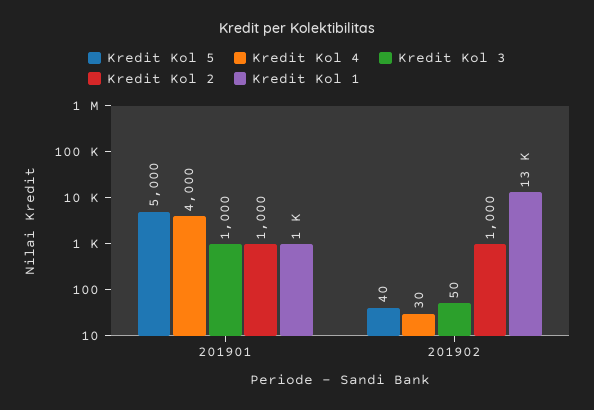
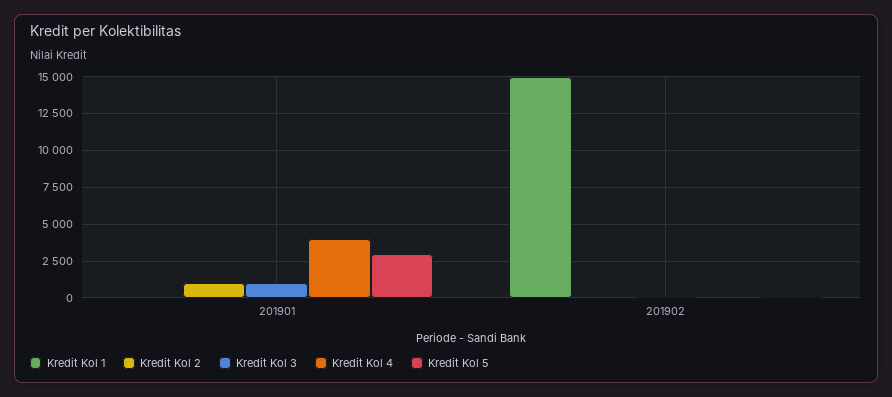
Kredit Kol 5, 201901: 5000 -> 3000
Kredit Kol 1, 201901: 1000 -> 0
Kredit Kol 2, 201902: 1000 -> 0
Kredit Kol 1, 201902: 13000 -> 15000

